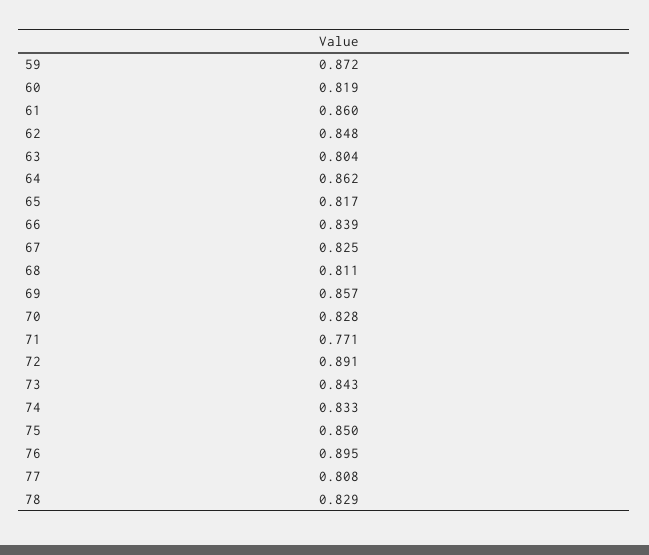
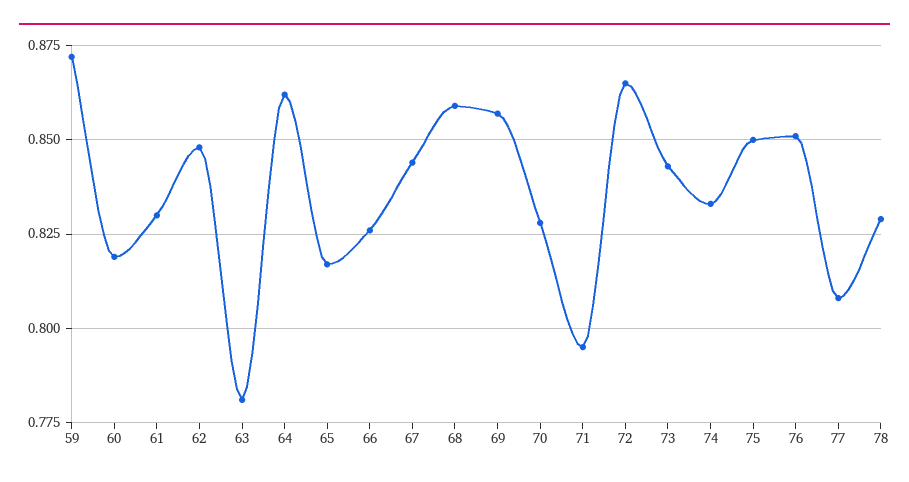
61: 0.86 -> 0.83
63: 0.804 -> 0.78
66: 0.839 -> 0.825
67: 0.825 -> 0.845
68: 0.811 -> 0.86
71: 0.771 -> 0.795
72: 0.891 -> 0.865
76: 0.895 -> 0.85

